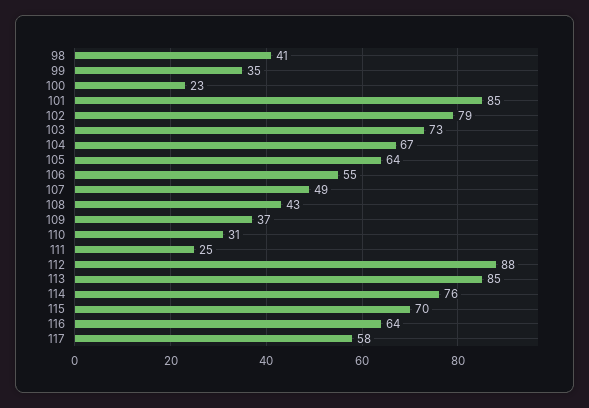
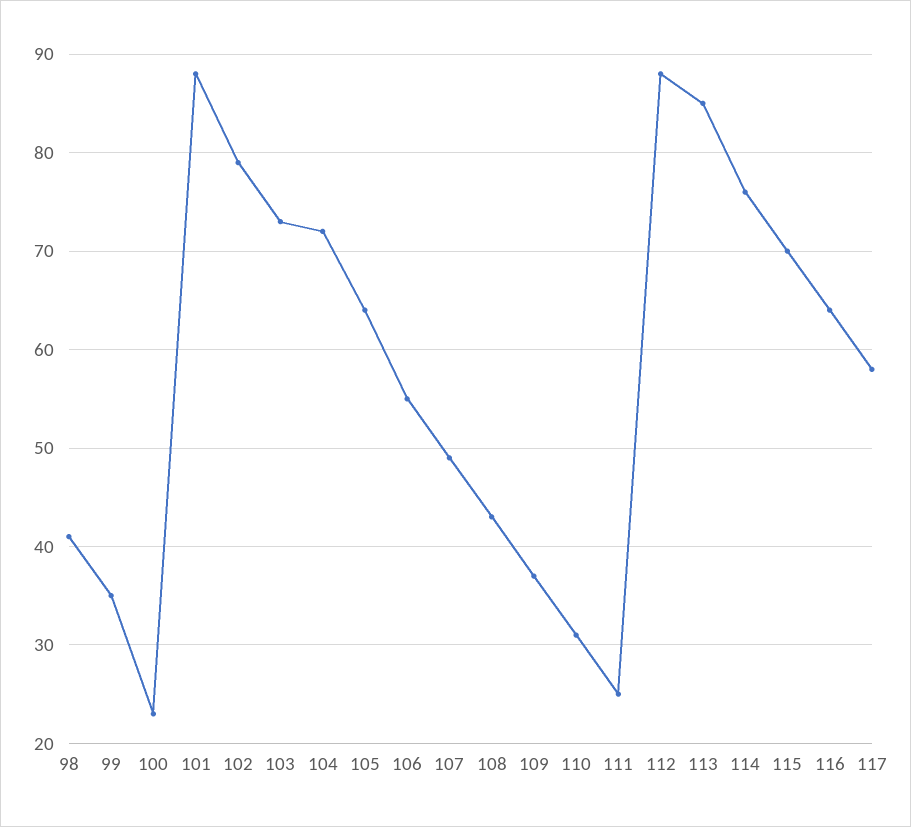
101: 85 -> 88
104: 67 -> 72

